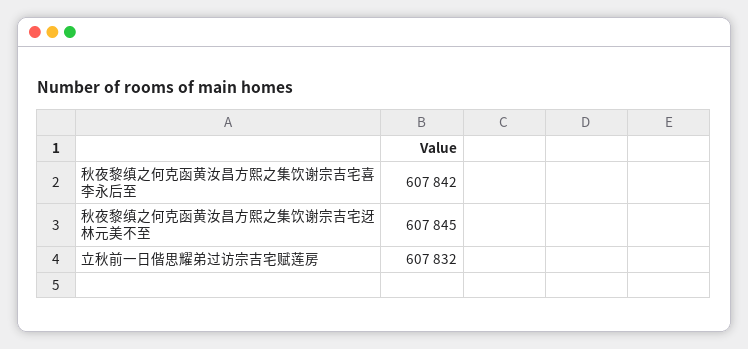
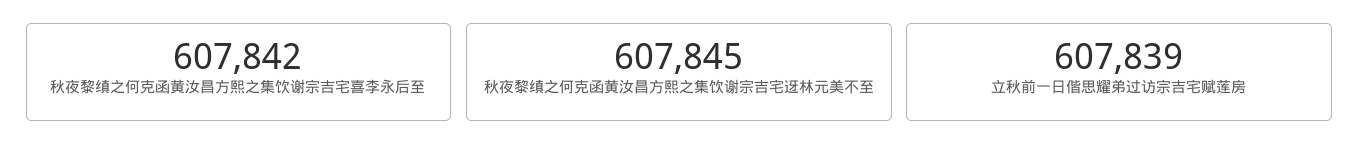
立秋前一日偕思耀弟过访宗吉宅赋莲房: 607832 -> 607839

